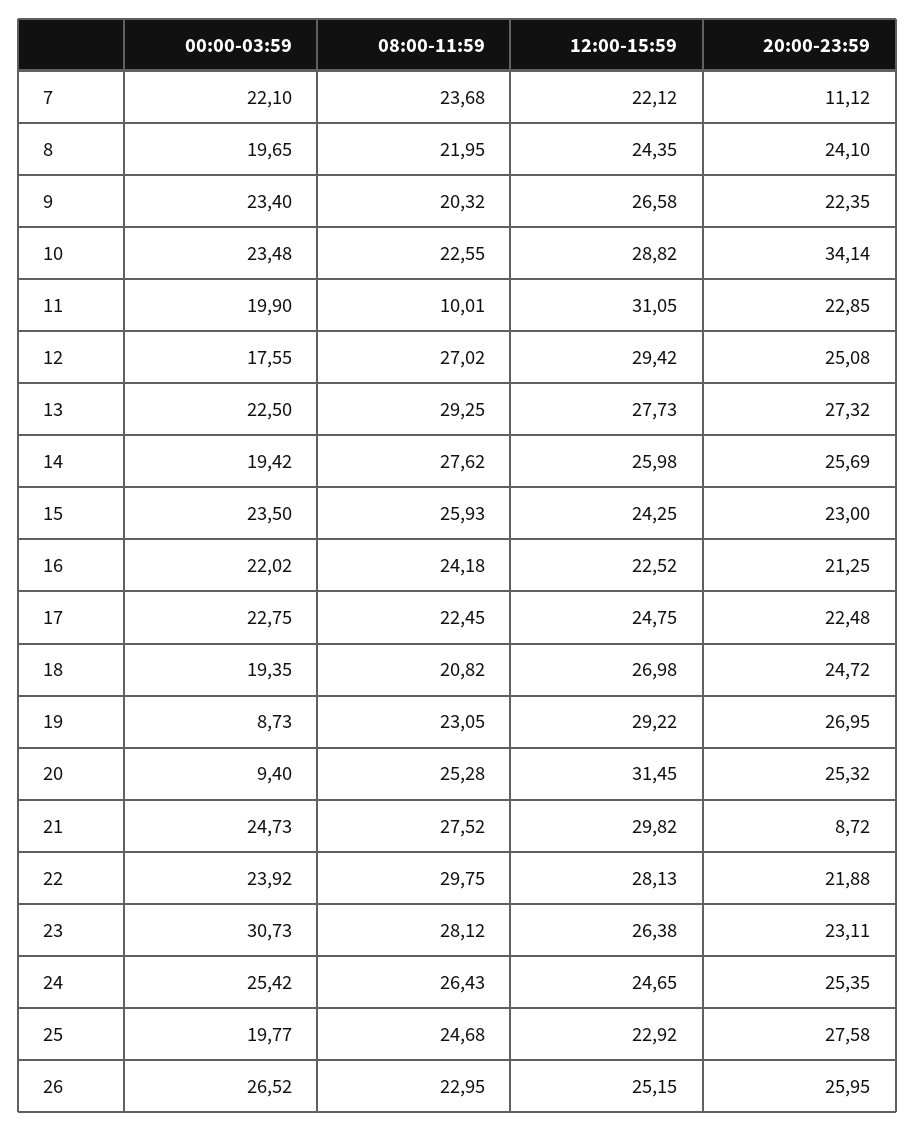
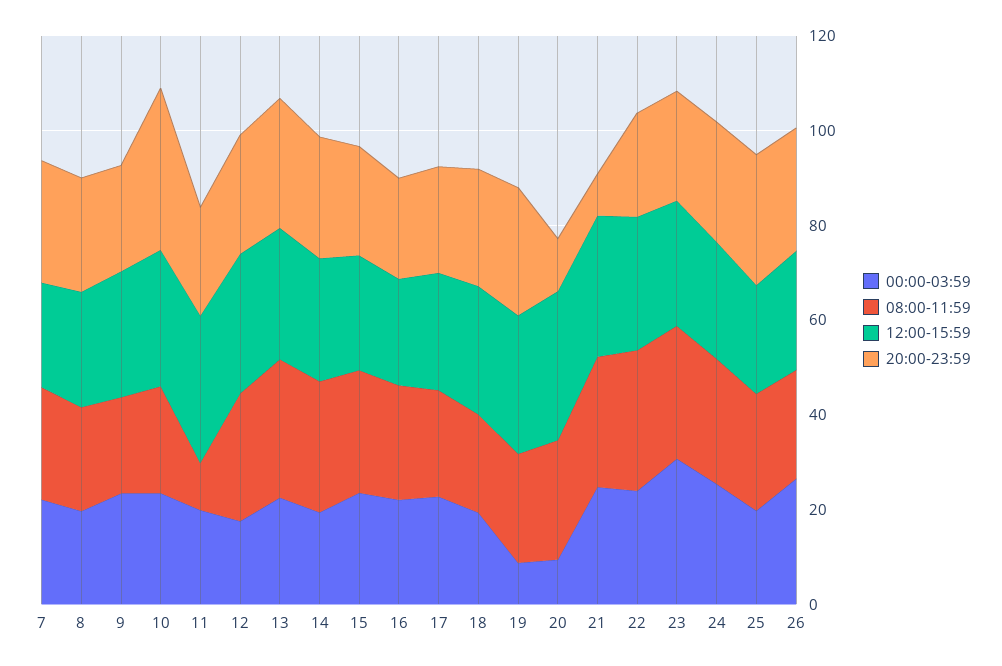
20:00-23:59, 7: 11.12 -> 25
20:00-23:59, 20: 25.32 -> 10

